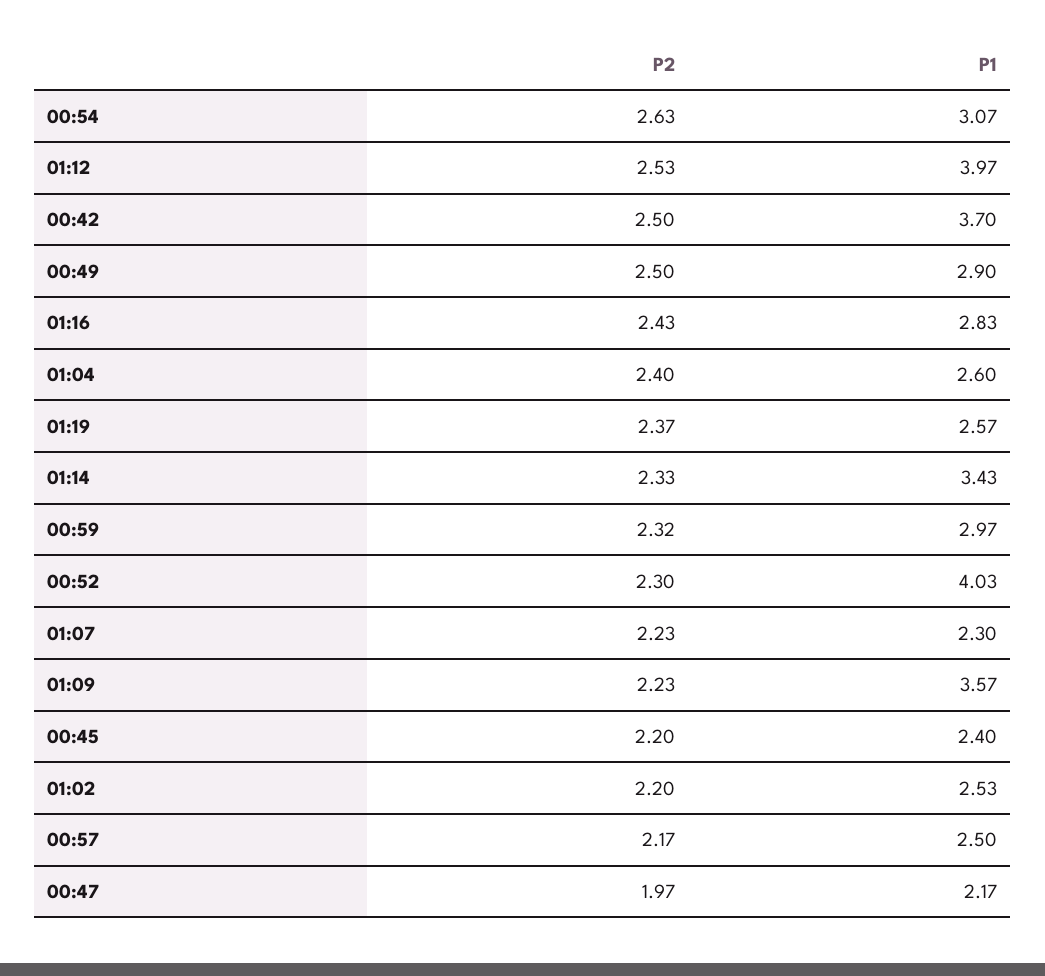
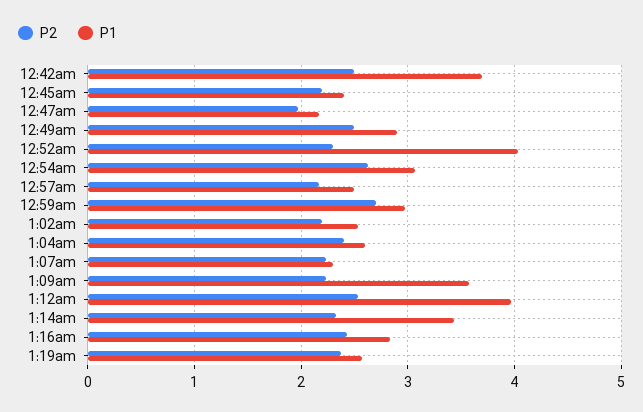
P2, 00:59: 2.32 -> 2.7

